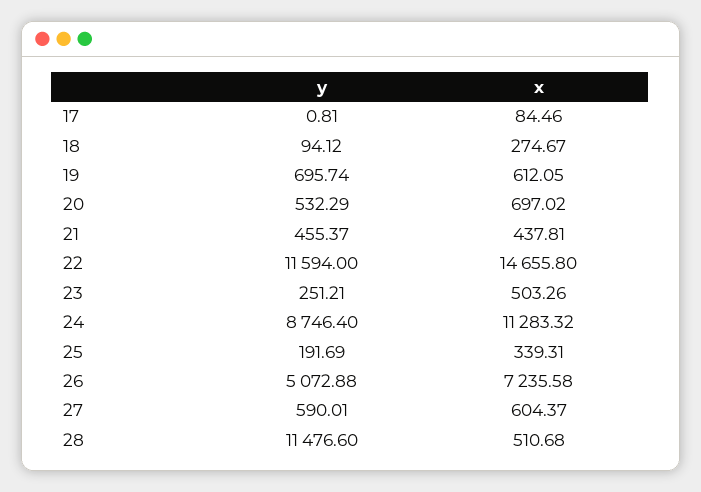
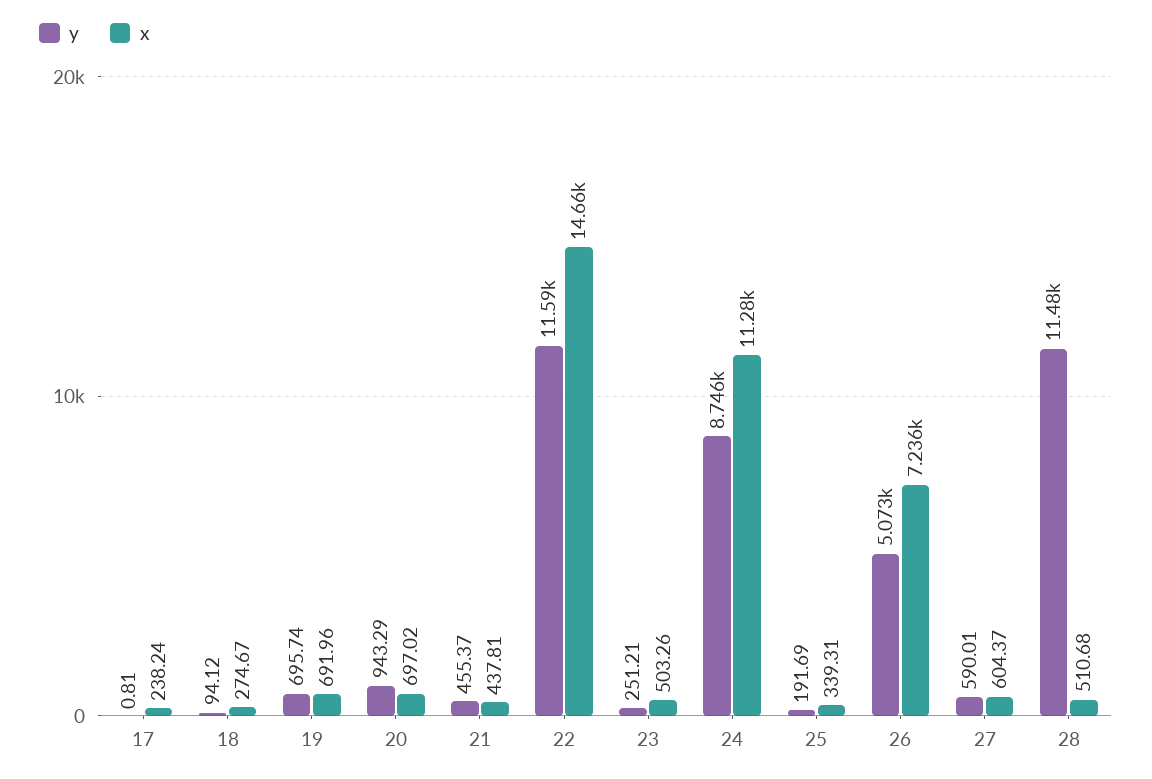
x, 17: 84.46 -> 238.24
x, 19: 612.05 -> 691.96
y, 20: 532.29 -> 943.29

